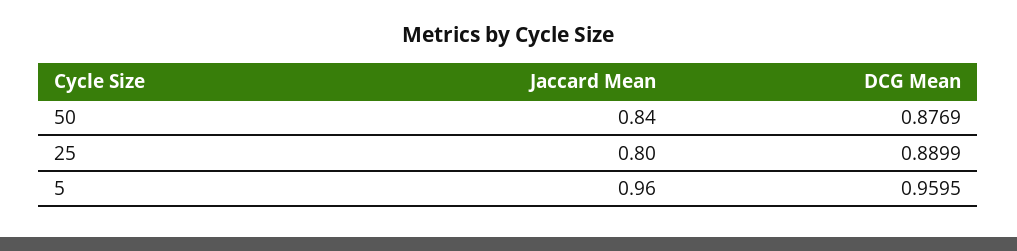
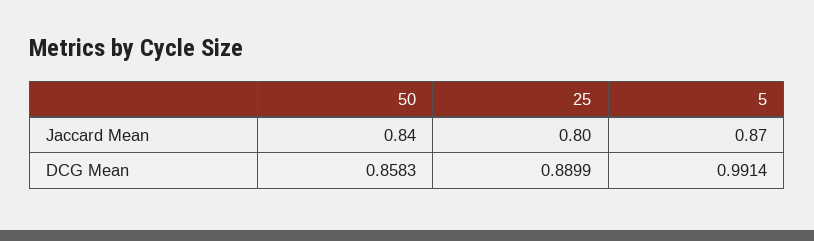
DCG Mean, 50: 0.8769 -> 0.8583
Jaccard Mean, 5: 0.96 -> 0.87
DCG Mean, 5: 0.9595 -> 0.9914

